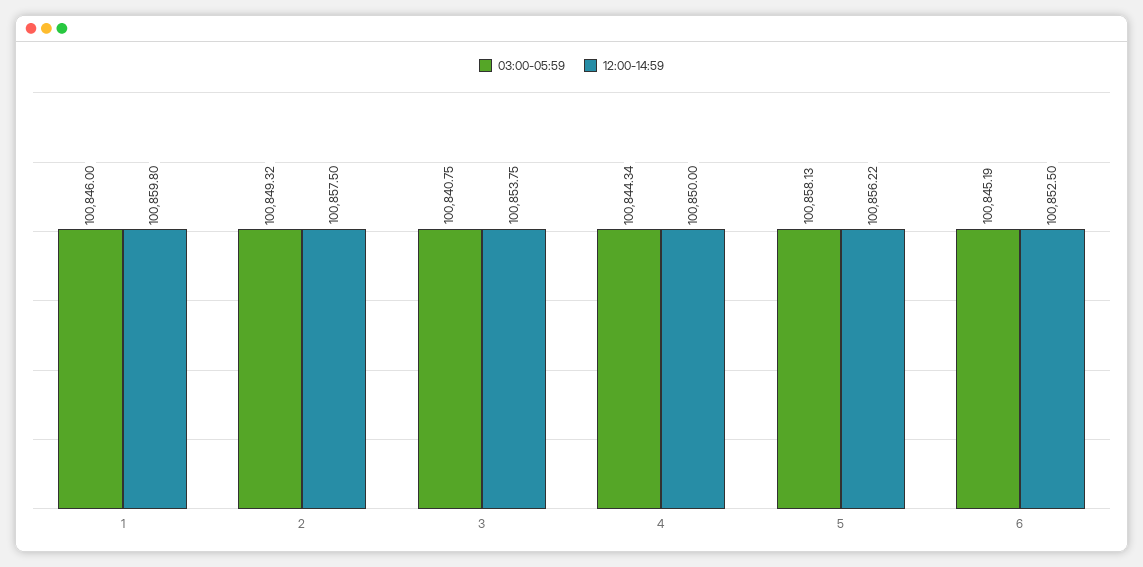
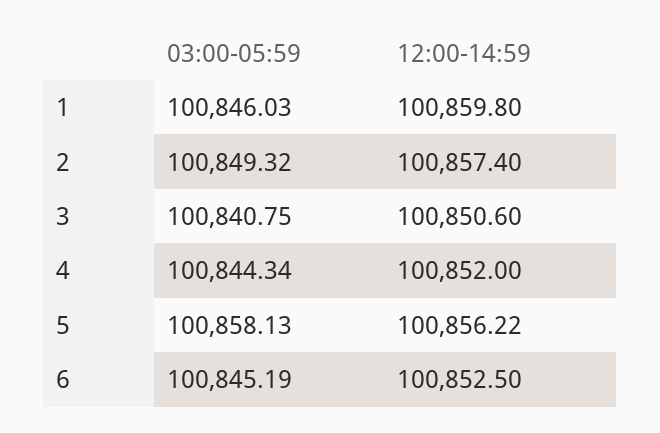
03:00-05:59, 1: 100846 -> 100846.03
12:00-14:59, 2: 100857.5 -> 100857.4
12:00-14:59, 3: 100853.75 -> 100850.6
12:00-14:59, 4: 100850 -> 100852

